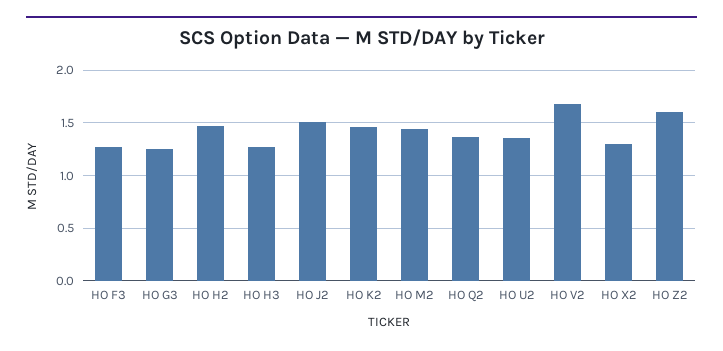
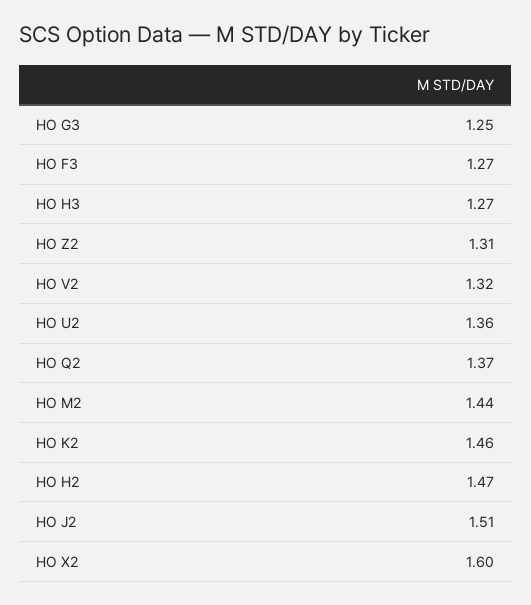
HO V2: 1.7 -> 1.32
HO X2: 1.3 -> 1.6
HO Z2: 1.6 -> 1.31

